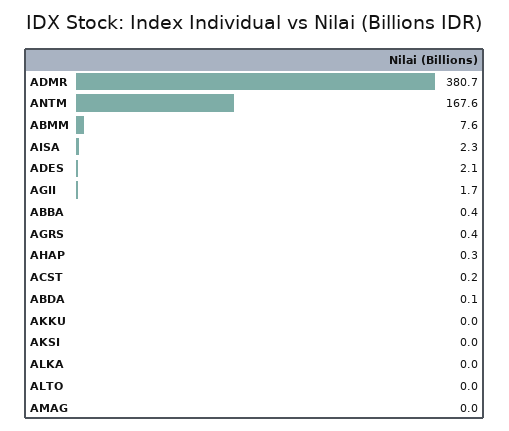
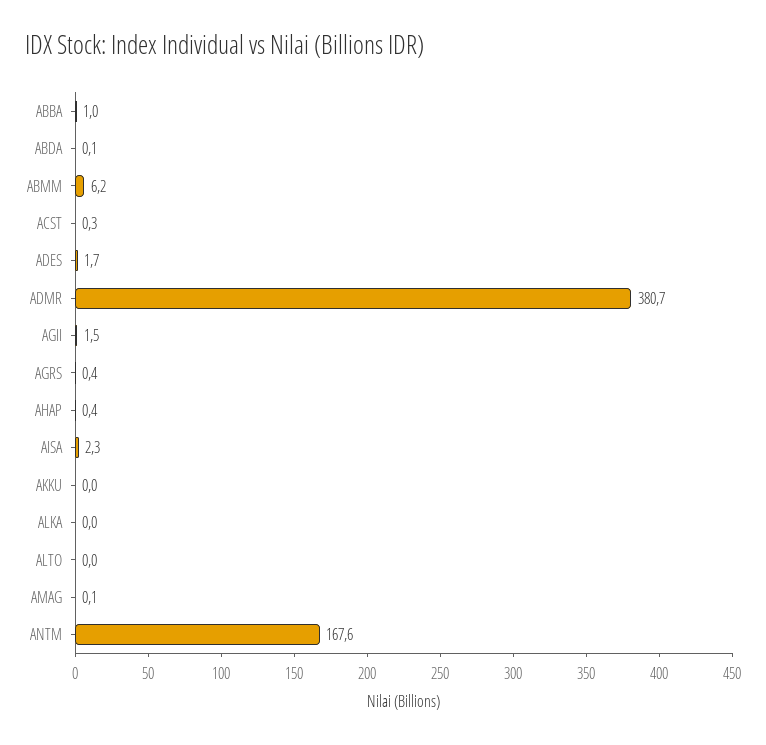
ABMM: 7.6 -> 6.2
ADES: 2.1 -> 1.7
AGII: 1.7 -> 1.5
ABBA: 0.4 -> 1
AHAP: 0.3 -> 0.4
ACST: 0.2 -> 0.3
AKSI: 0 -> none
AMAG: 0 -> 0.1

